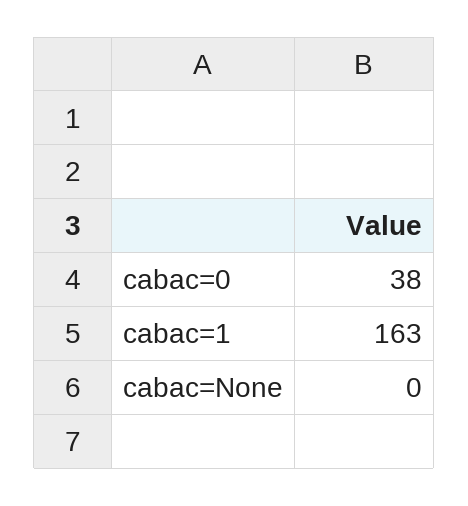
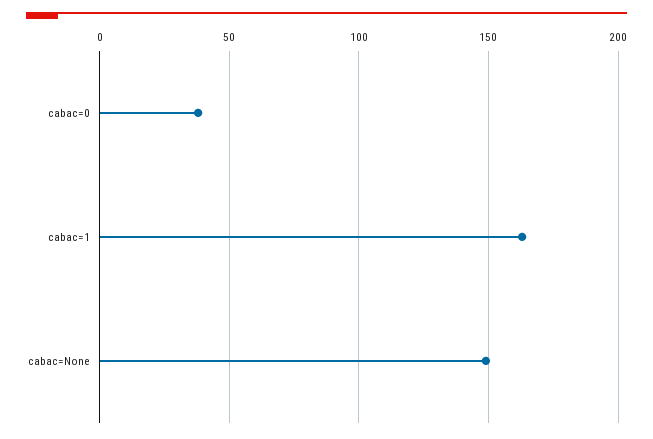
cabac=None: 0 -> 150

